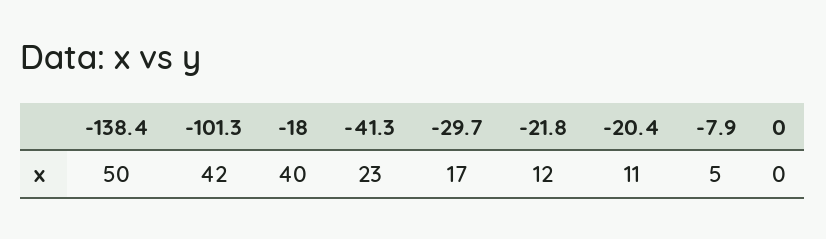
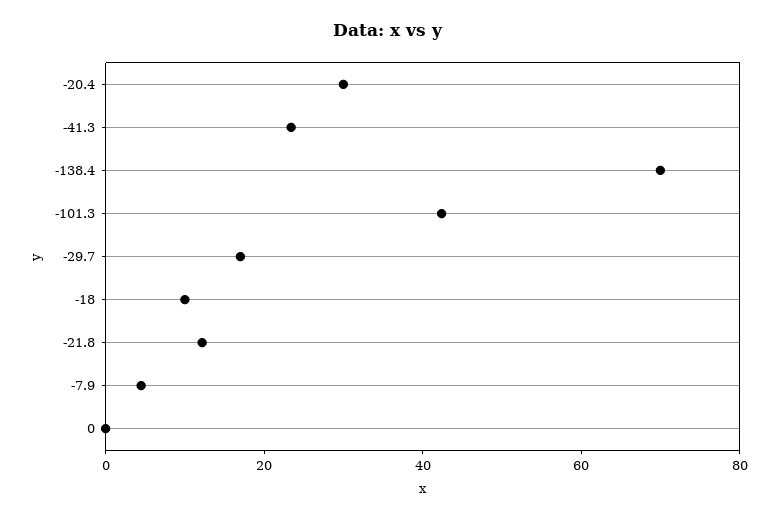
-138.4: 50 -> 70
-18: 40 -> 10
-20.4: 11 -> 30

